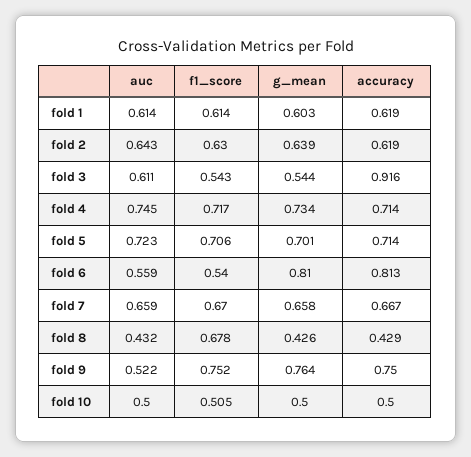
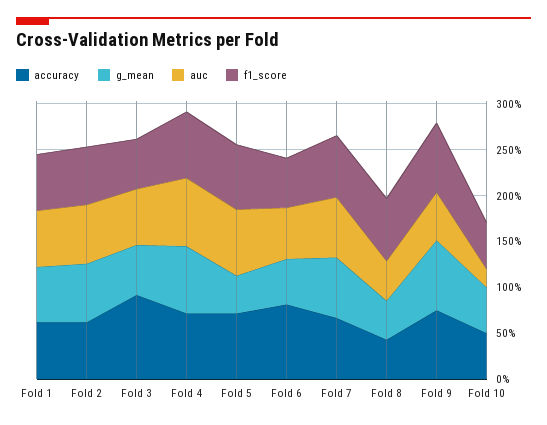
g_mean, fold 5: 0.701 -> 0.4
g_mean, fold 6: 0.81 -> 0.5
auc, fold 10: 0.5 -> 0.2

